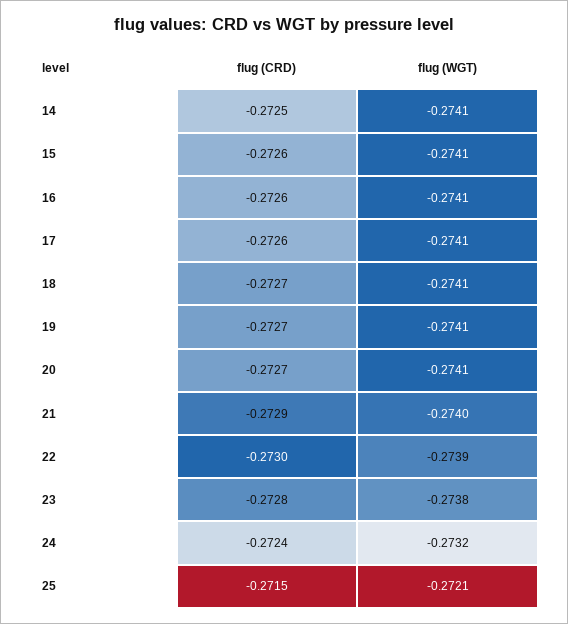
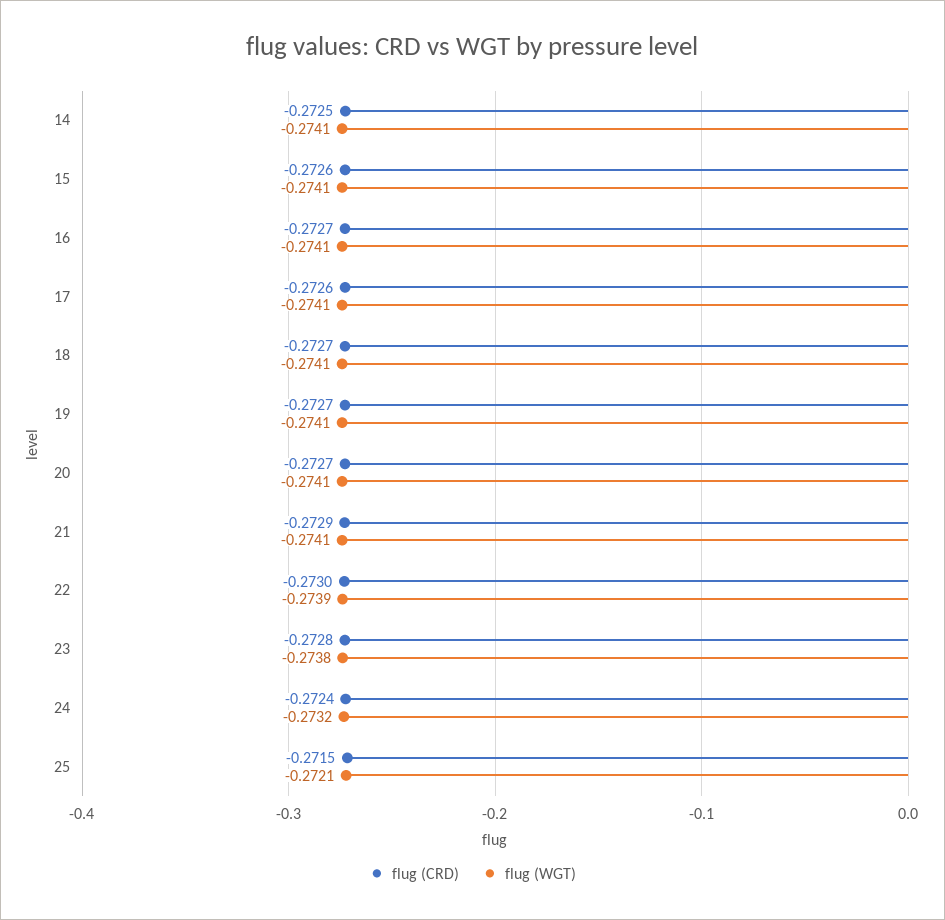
flug (CRD), 16: -0.2726 -> -0.2727
flug (WGT), 21: -0.274 -> -0.2741

